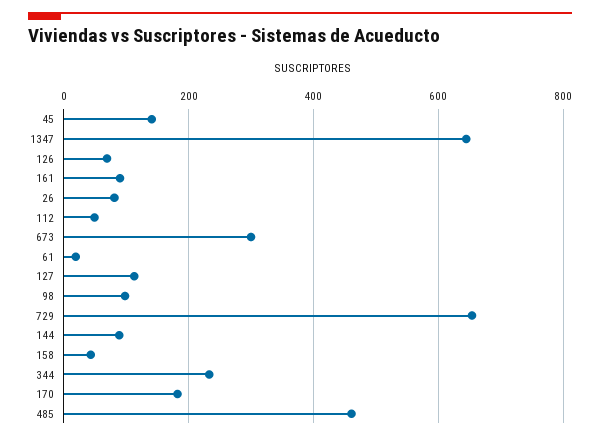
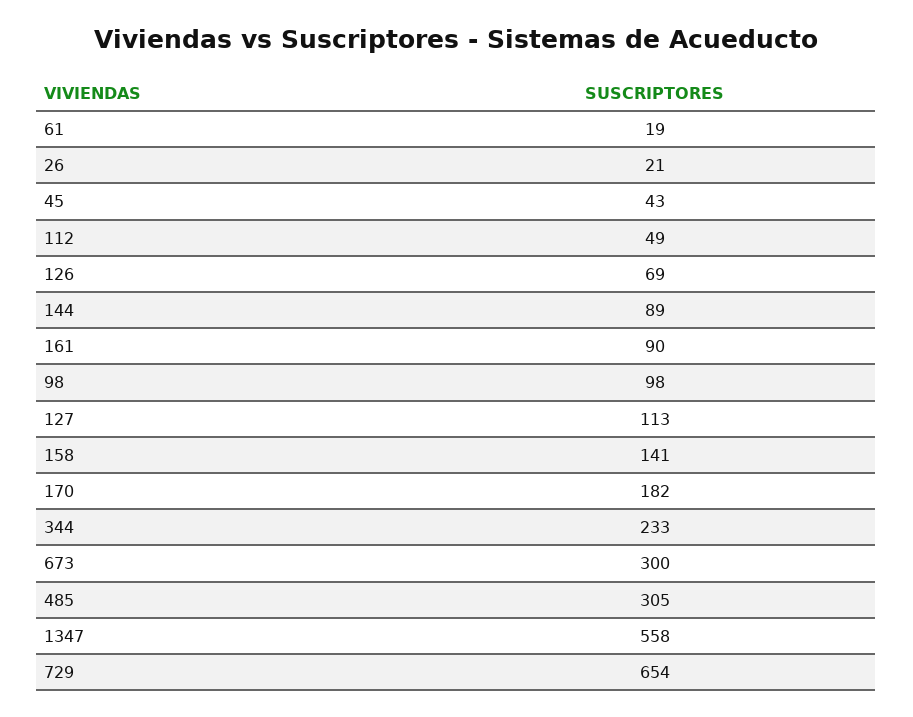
45: 140 -> 43
1347: 640 -> 558
26: 80 -> 21
158: 40 -> 141
485: 460 -> 305

